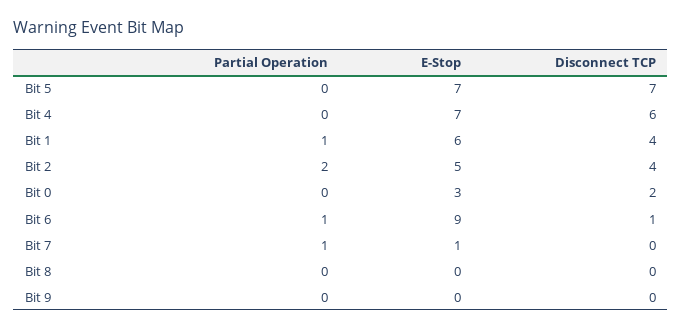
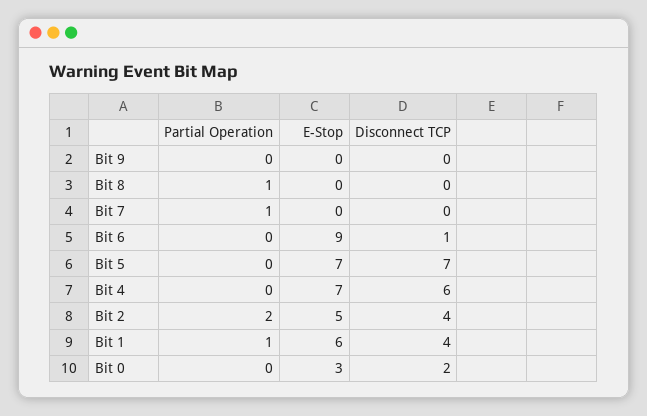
Partial Operation, Bit 6: 1 -> 0
E-Stop, Bit 7: 1 -> 0
Partial Operation, Bit 8: 0 -> 1

